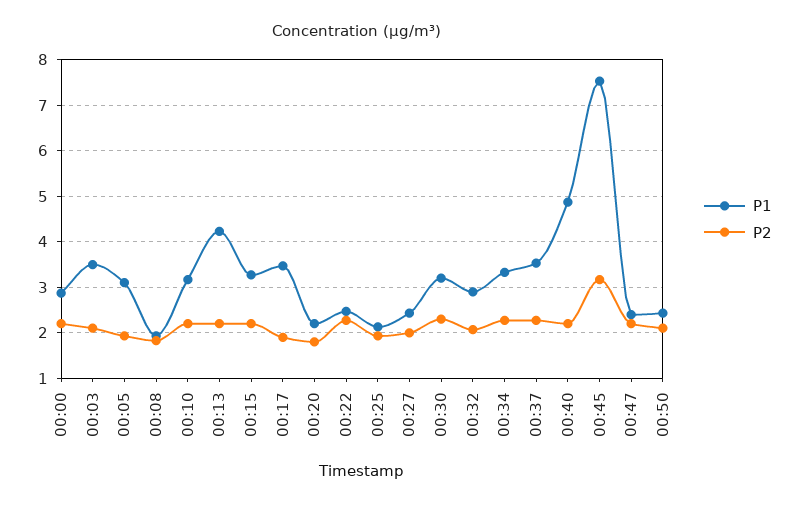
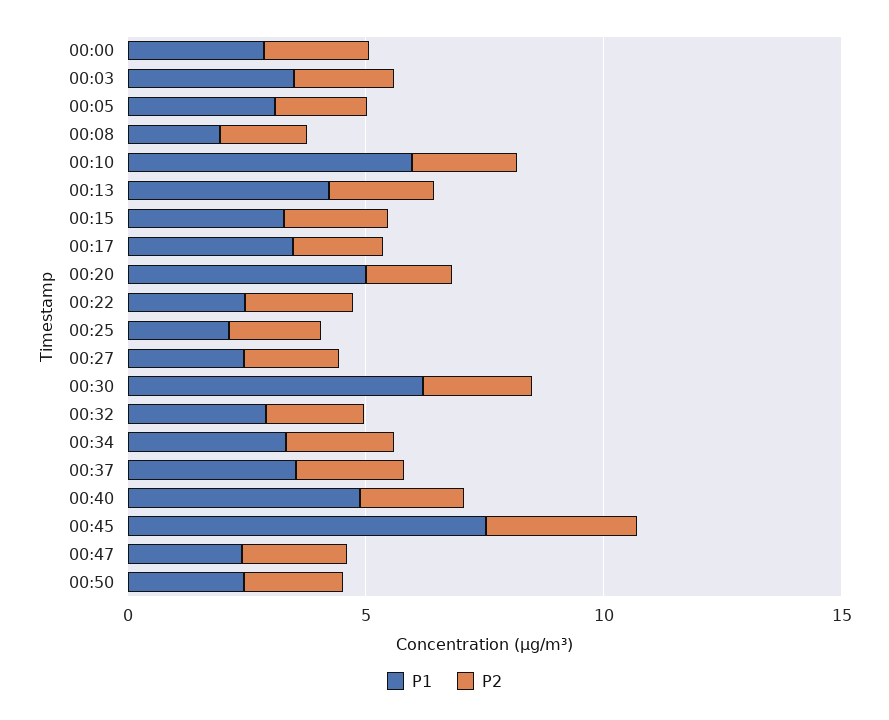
P1, 00:10: 3.2 -> 6
P1, 00:20: 2.2 -> 5
P1, 00:30: 3.2 -> 6

